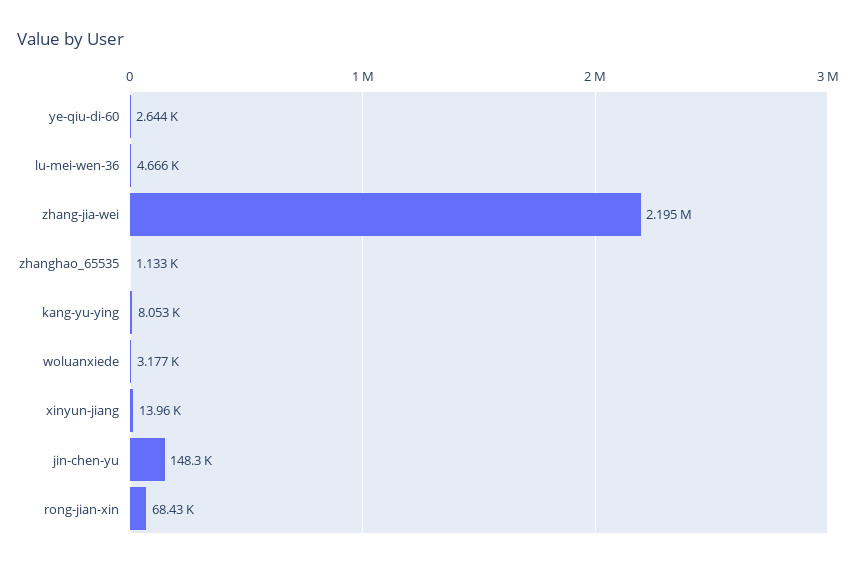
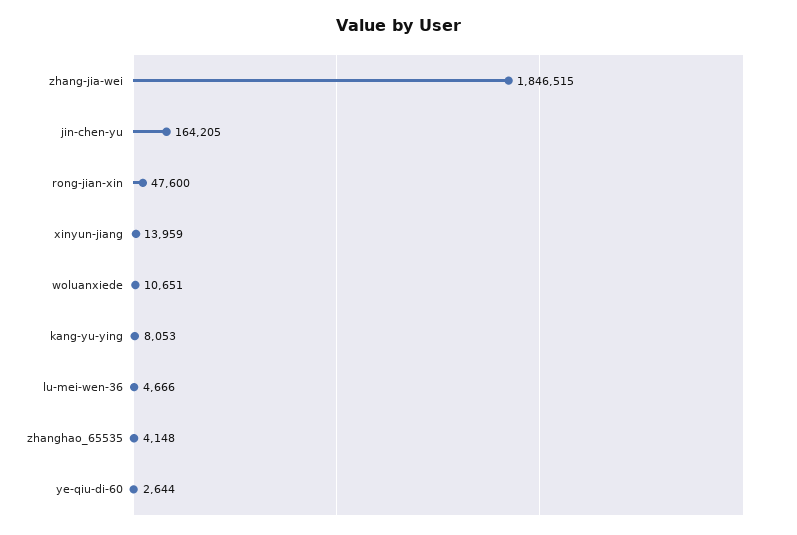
zhang-jia-wei: 2195000 -> 1846515
zhanghao_65535: 1133 -> 4148
woluanxiede: 3177 -> 10651
jin-chen-yu: 148300 -> 164205
rong-jian-xin: 68430 -> 47600

